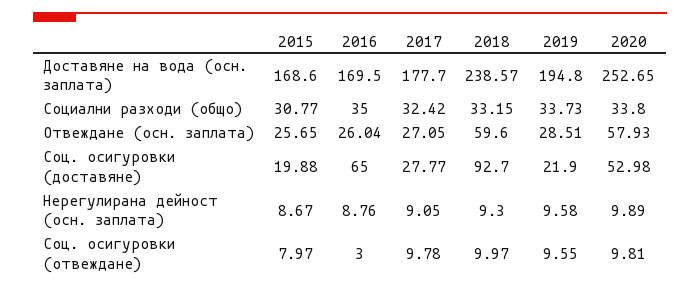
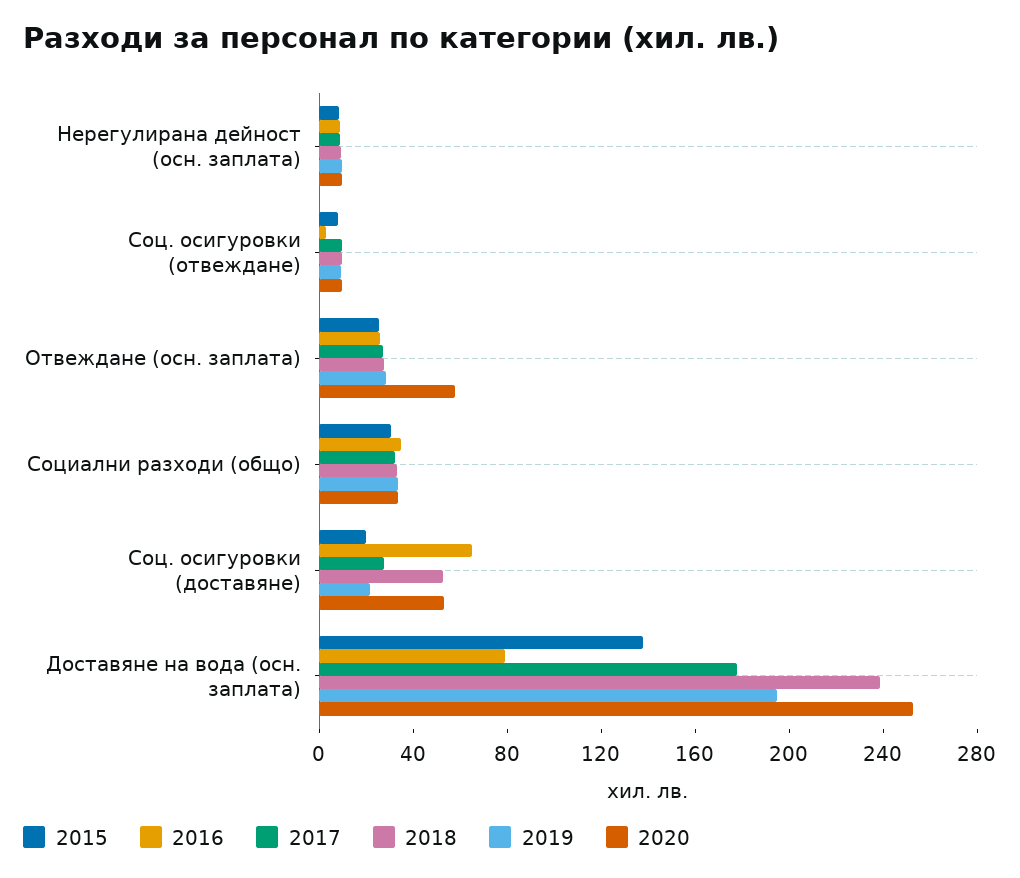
2015, Доставяне на вода (осн. заплата): 168.6 -> 140
2016, Доставяне на вода (осн. заплата): 169.5 -> 80
2018, Отвеждане (осн. заплата): 59.6 -> 30
2018, Соц. осигуровки (доставяне): 92.7 -> 50

